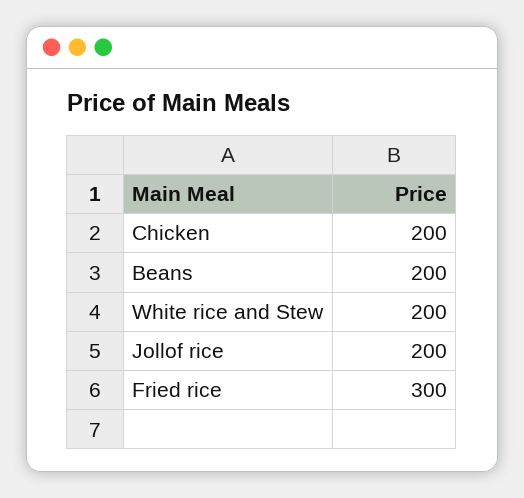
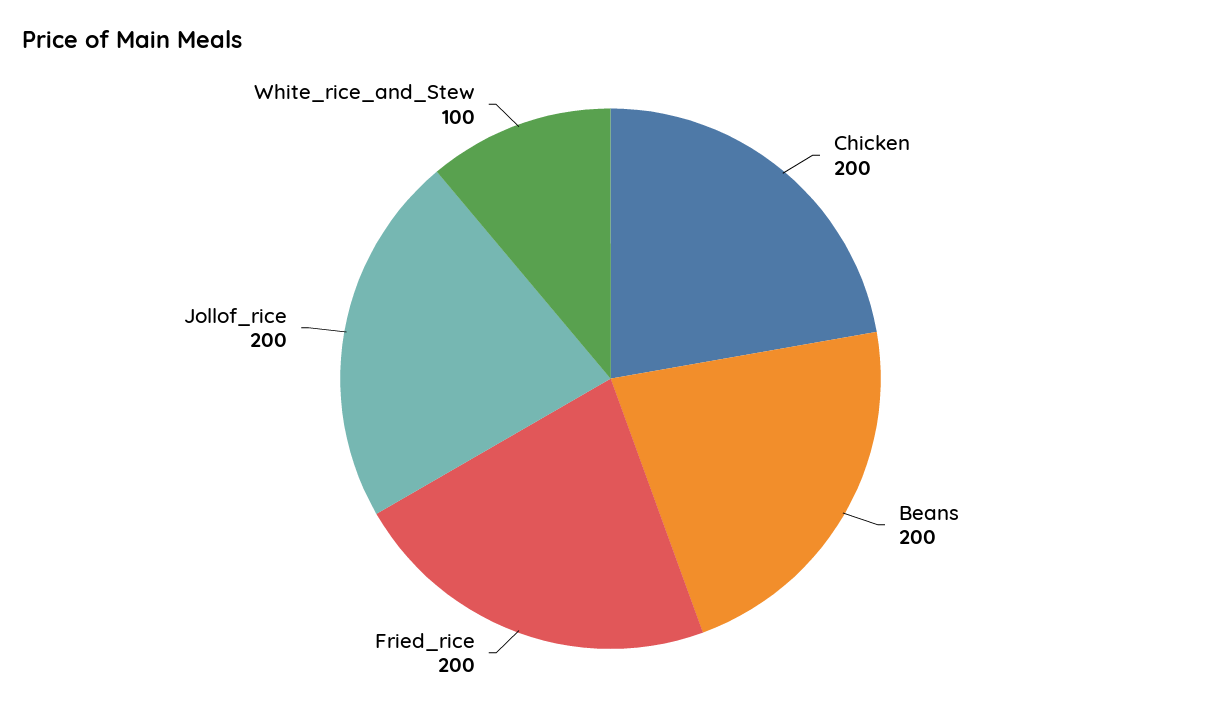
White rice and Stew: 200 -> 100
Fried rice: 300 -> 200

